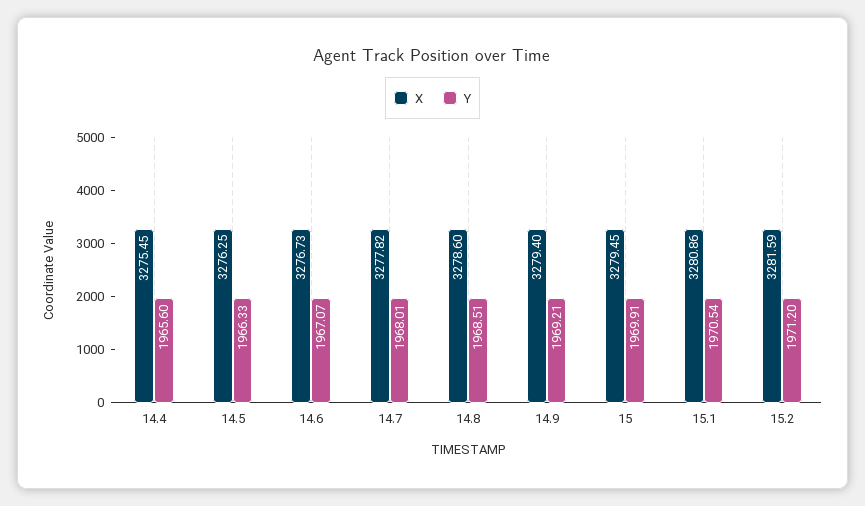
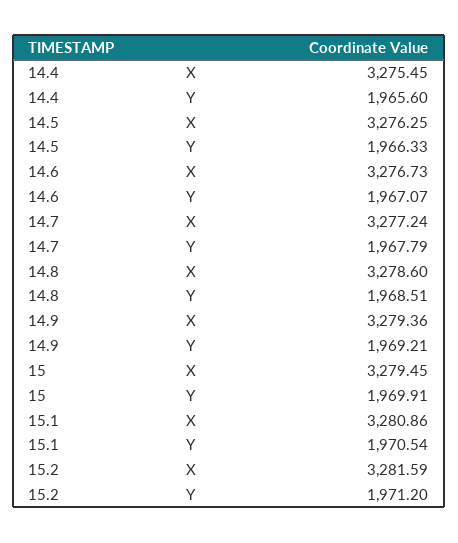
X, 14.7: 3277.82 -> 3277.24
Y, 14.7: 1968.01 -> 1967.79
X, 14.9: 3279.4 -> 3279.36

